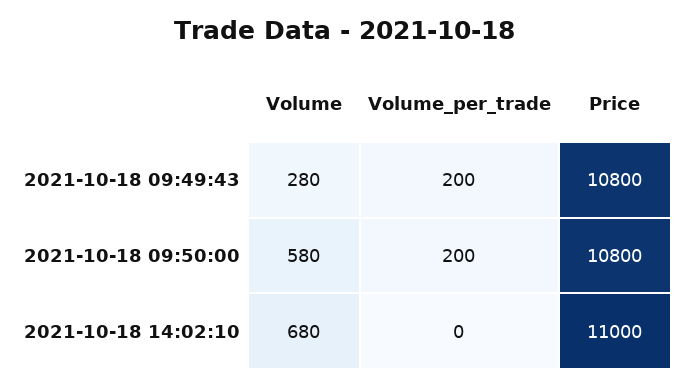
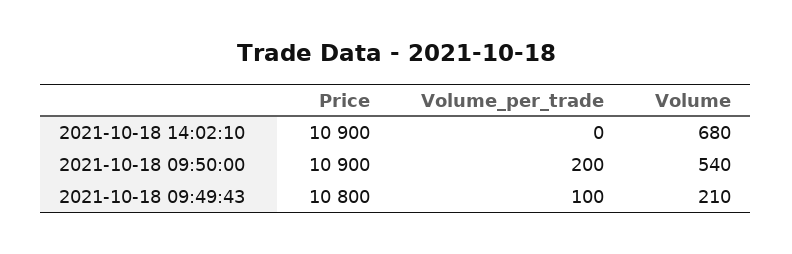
Volume, 2021-10-18 09:49:43: 280 -> 210
Volume_per_trade, 2021-10-18 09:49:43: 200 -> 100
Volume, 2021-10-18 09:50:00: 580 -> 540
Price, 2021-10-18 09:50:00: 10800 -> 10900
Price, 2021-10-18 14:02:10: 11000 -> 10900

